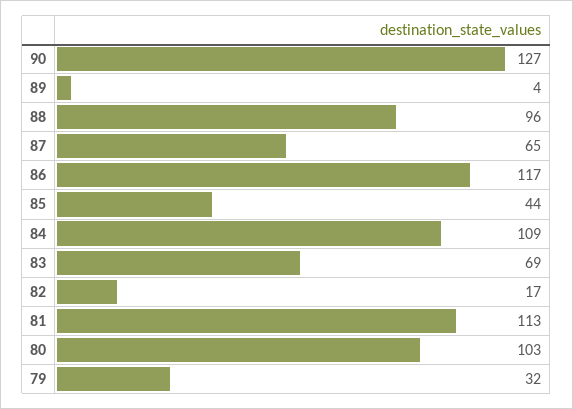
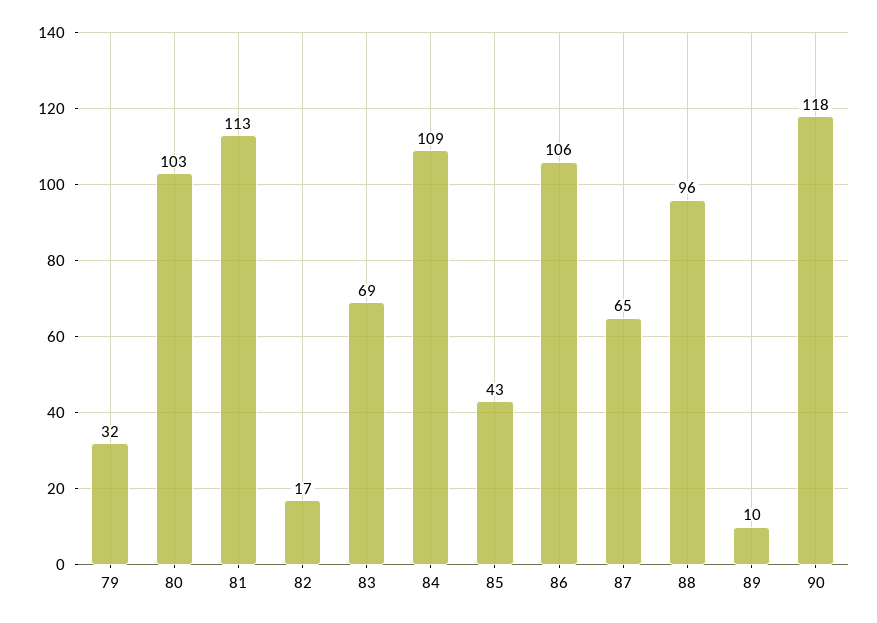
90: 127 -> 118
89: 4 -> 10
86: 117 -> 106
85: 44 -> 43

